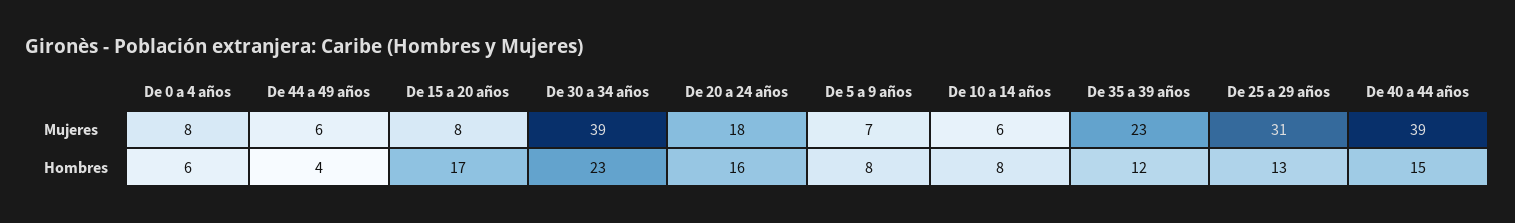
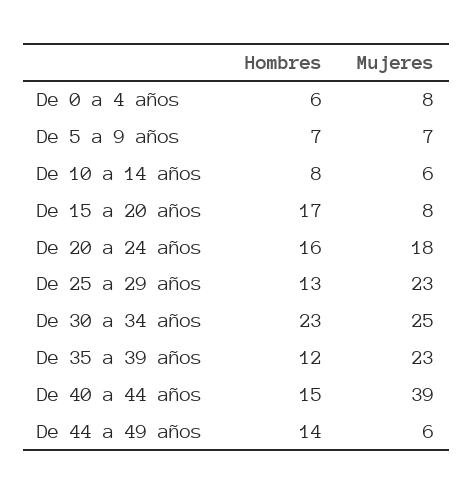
De 30 a 34 años, Mujeres: 39 -> 25
De 25 a 29 años, Mujeres: 31 -> 23
De 44 a 49 años, Hombres: 4 -> 14
De 5 a 9 años, Hombres: 8 -> 7

